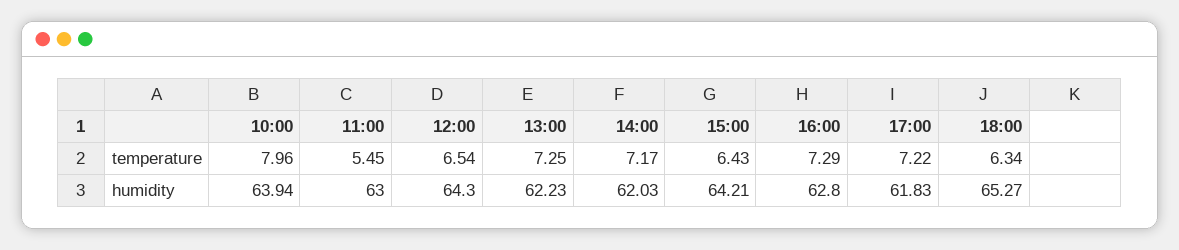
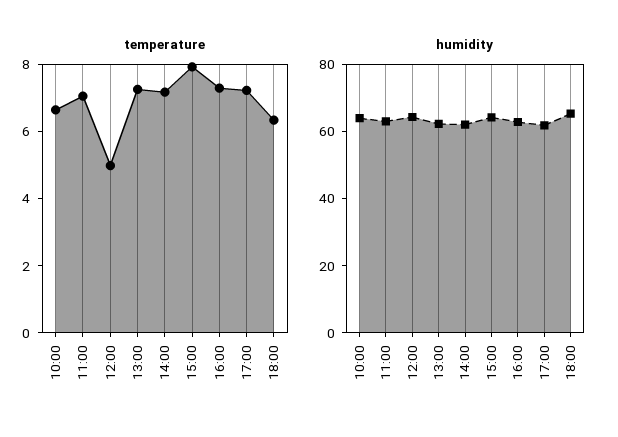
temperature, 10:00: 7.96 -> 6.5
temperature, 11:00: 5.45 -> 7
temperature, 12:00: 6.54 -> 5
temperature, 15:00: 6.43 -> 8

